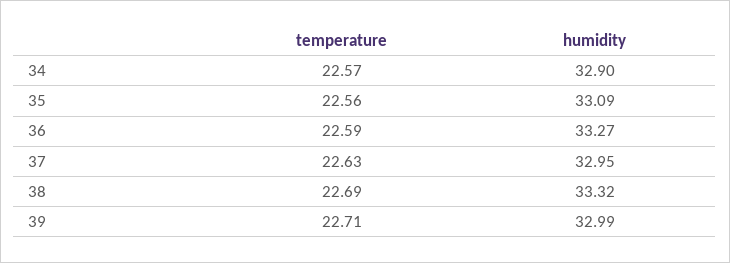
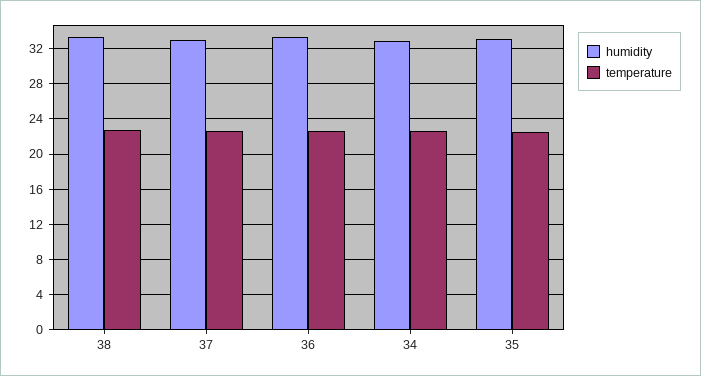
temperature, 39: 22.71 -> none
humidity, 39: 32.99 -> none

